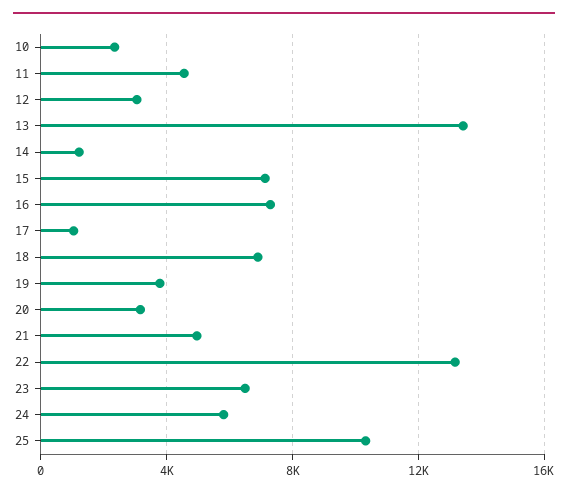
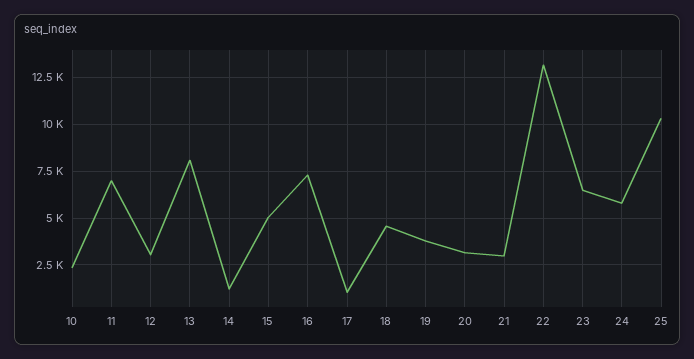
11: 4500 -> 7000
13: 13500 -> 8000
15: 7000 -> 5000
18: 7000 -> 4500
21: 5000 -> 3000

